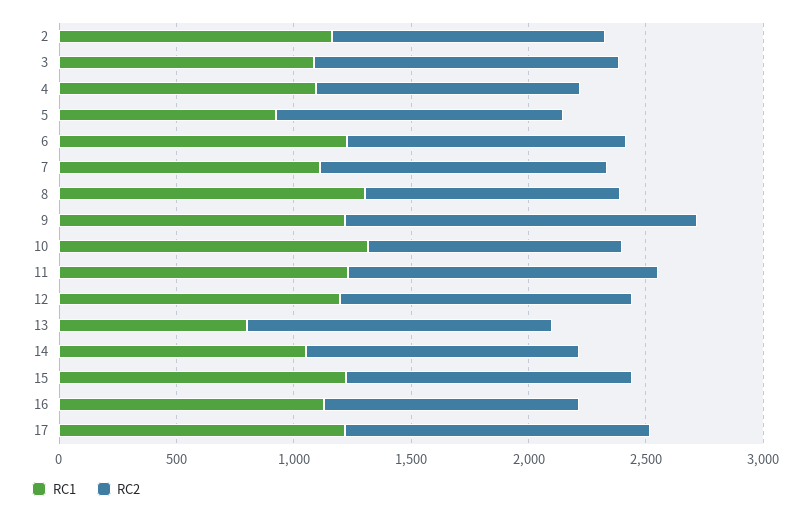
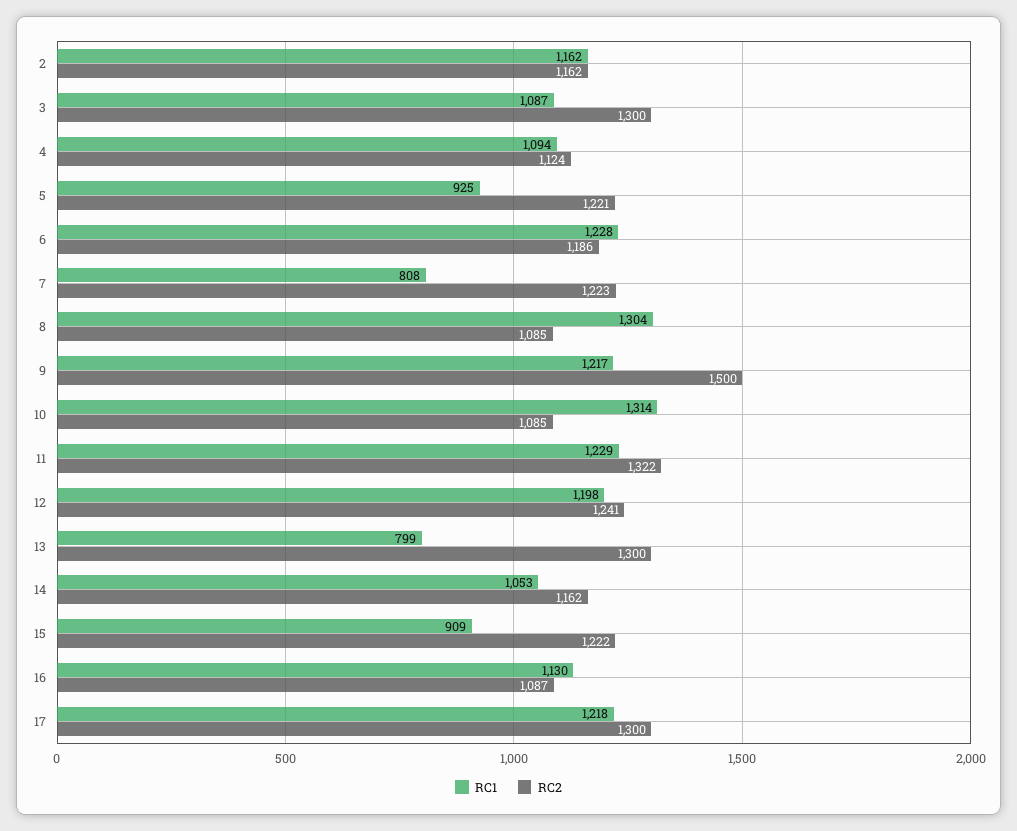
RC1, 7: 1100 -> 808
RC1, 15: 1200 -> 909

